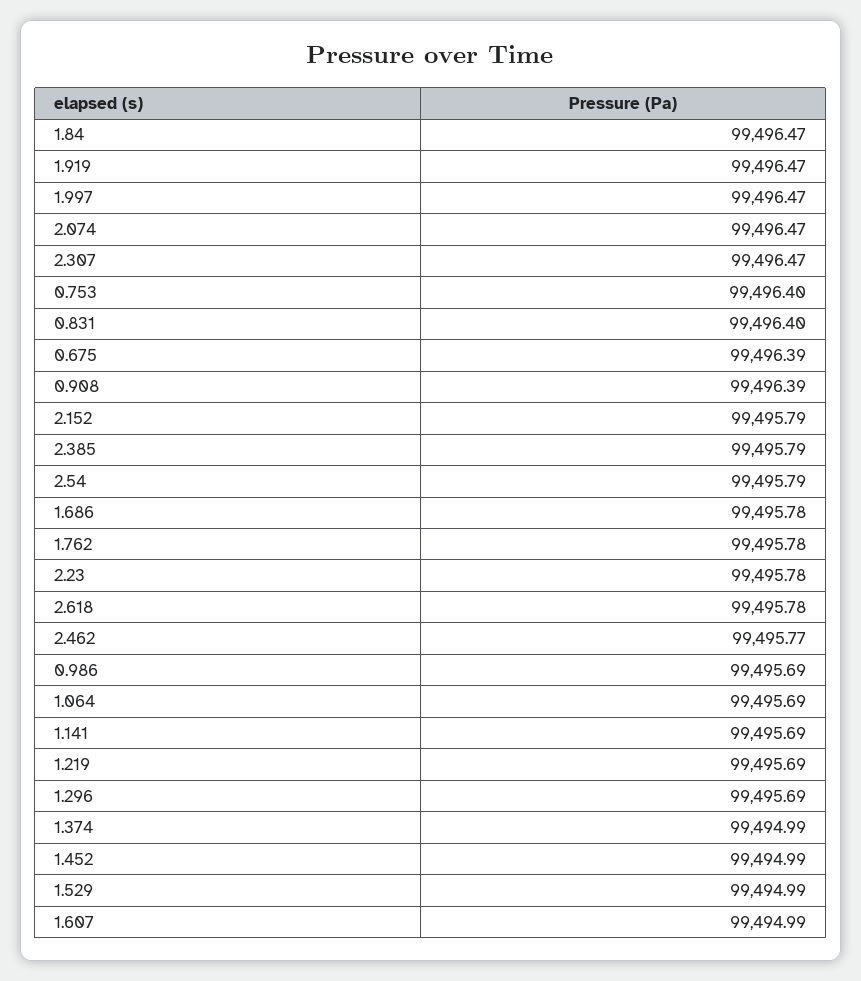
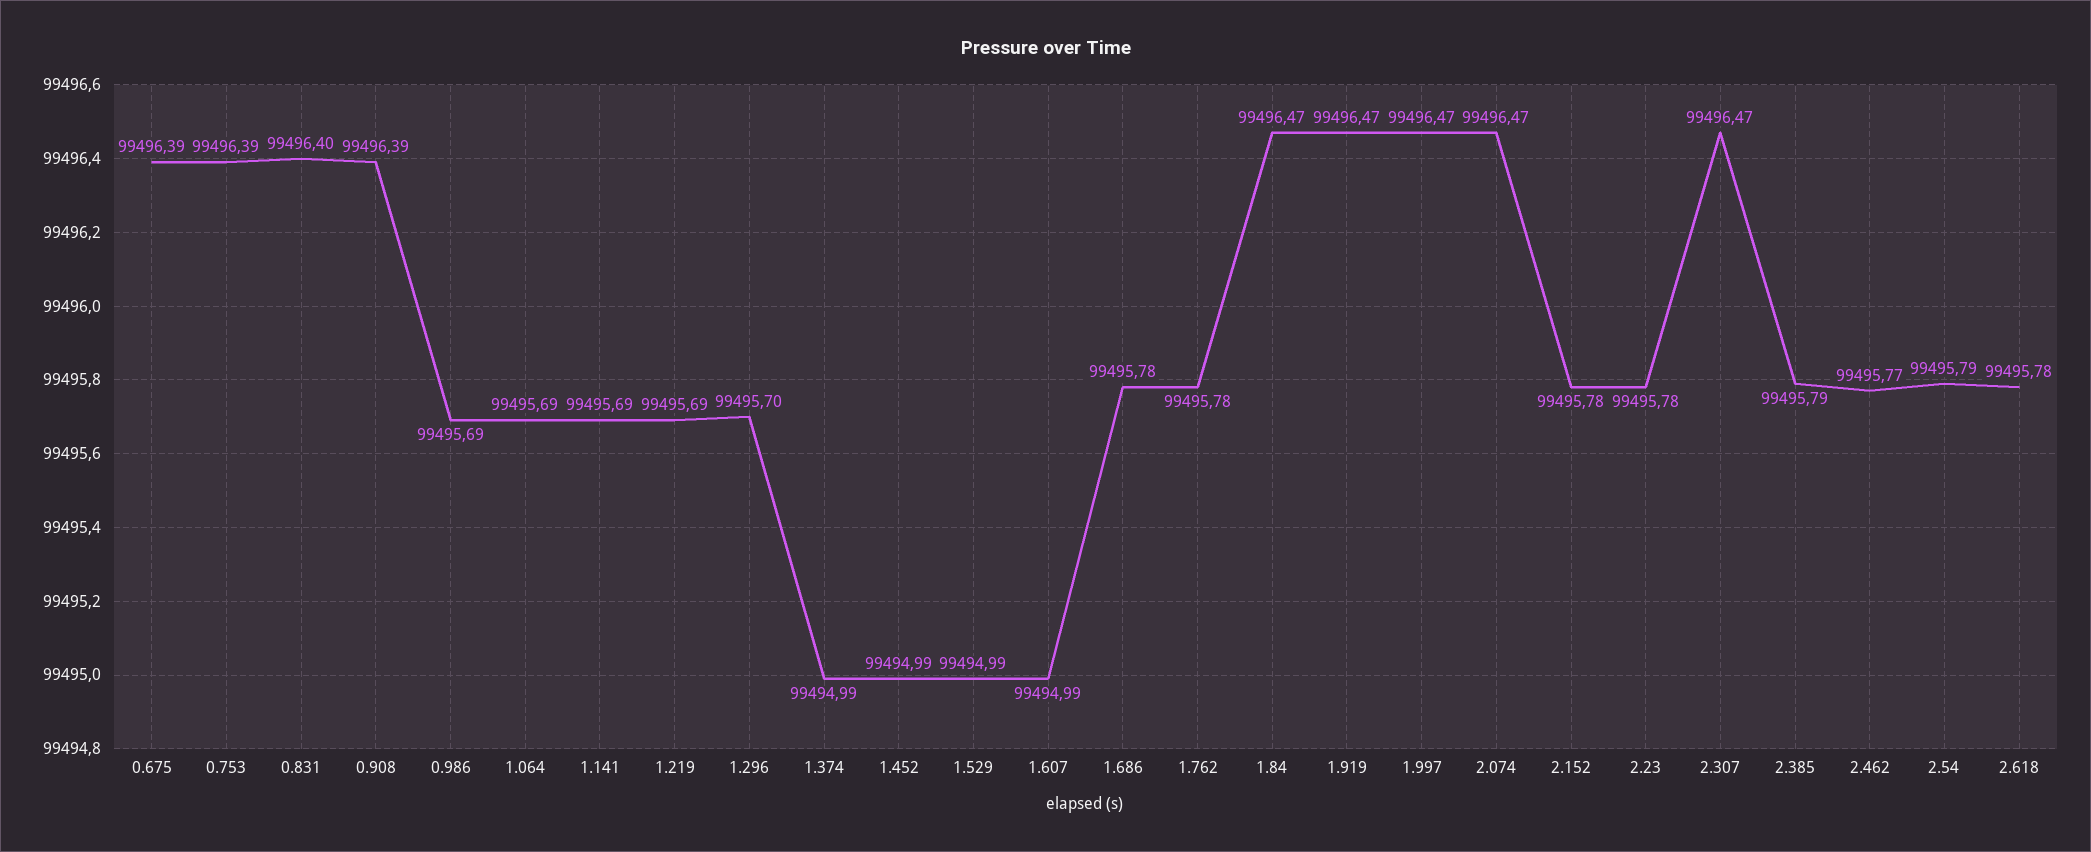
0.753: 99496.4 -> 99496.39
2.152: 99495.79 -> 99495.78
1.296: 99495.69 -> 99495.7

